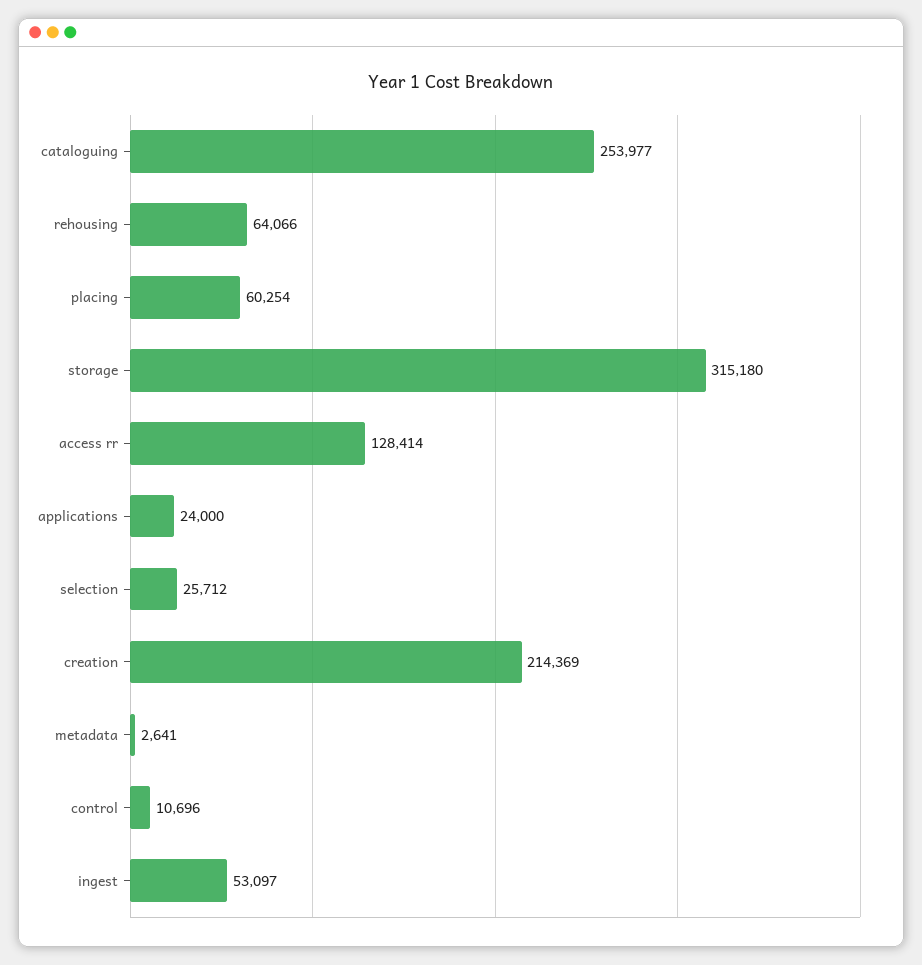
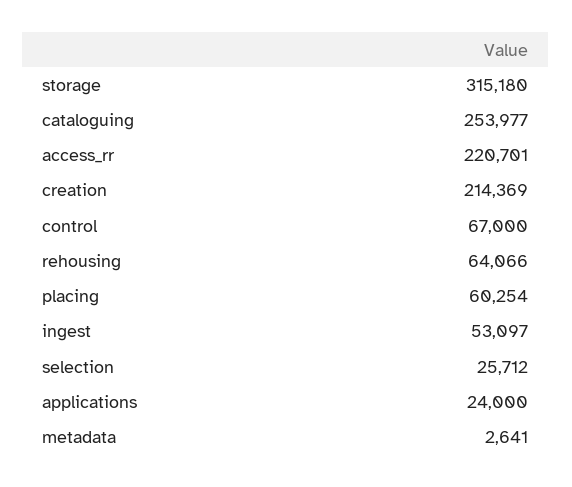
access rr: 128414 -> 220701
control: 10696 -> 67000

